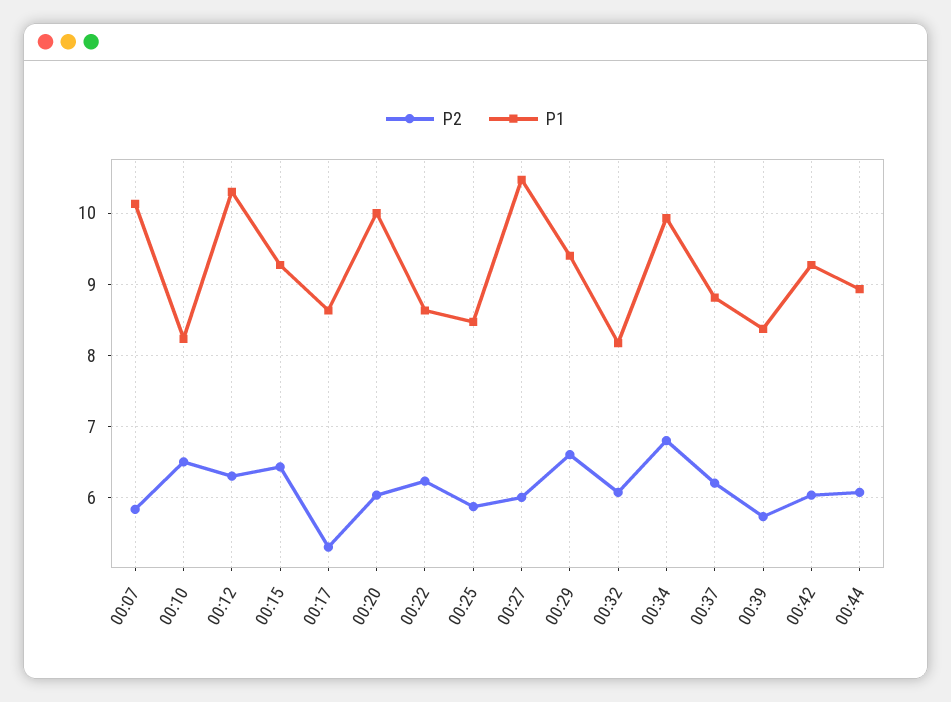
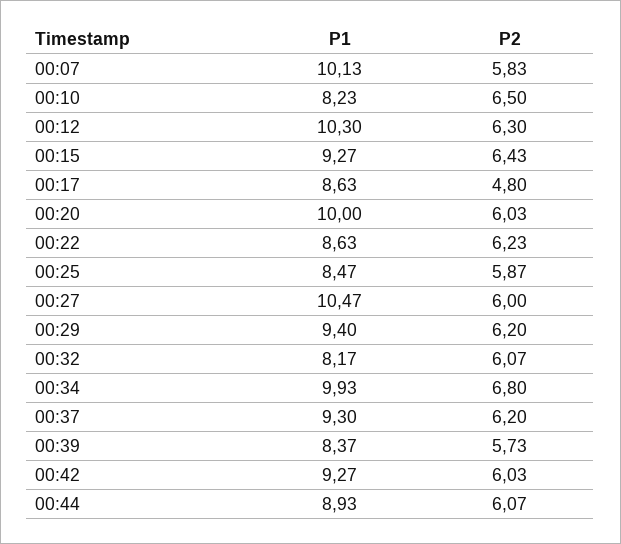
P2, 00:17: 5.3 -> 4.8
P2, 00:29: 6.6 -> 6.2
P1, 00:37: 8.8 -> 9.3

